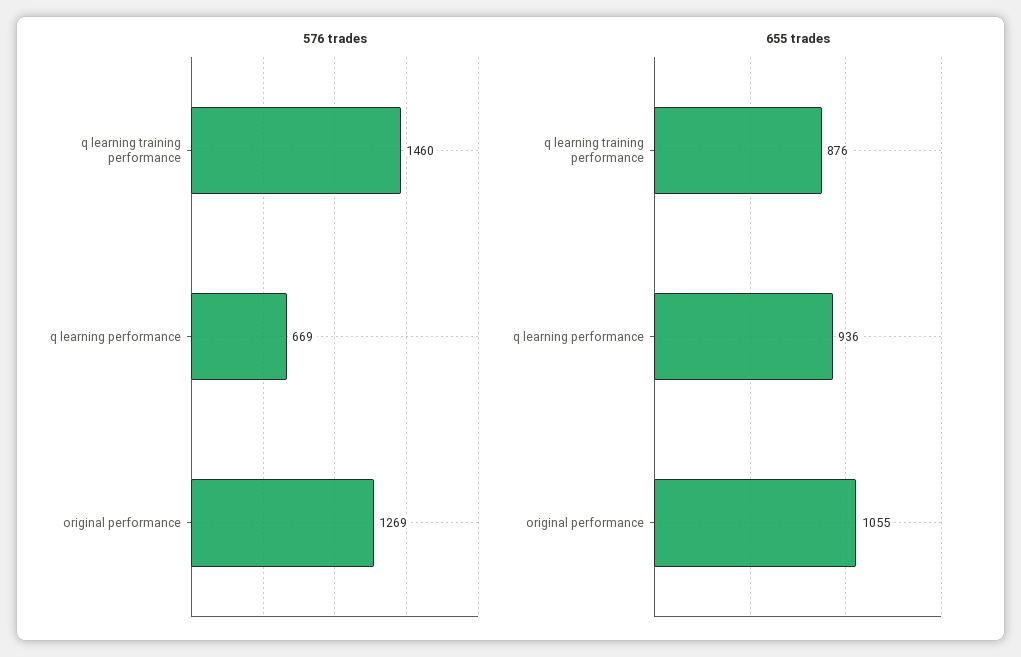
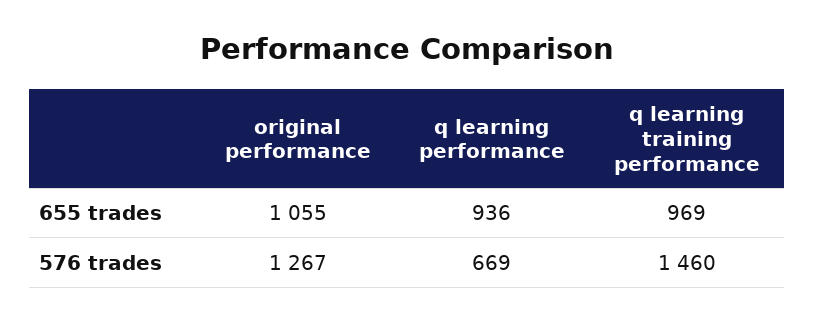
576 trades, original performance: 1269 -> 1267
655 trades, q learning training performance: 876 -> 969

